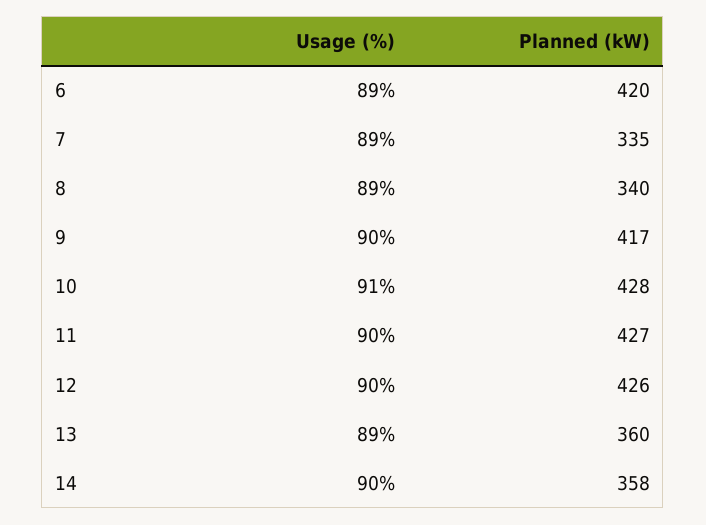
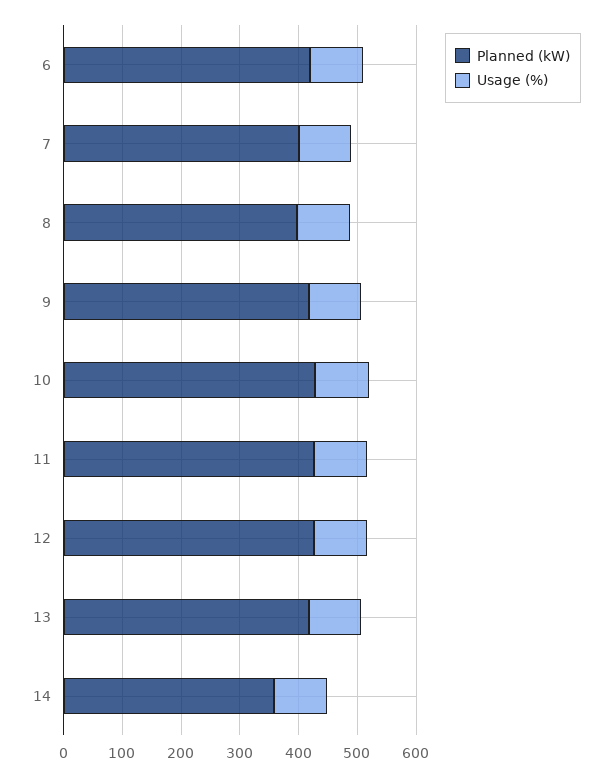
Planned (kW), 7: 335 -> 400
Planned (kW), 8: 340 -> 400
Planned (kW), 13: 360 -> 420

